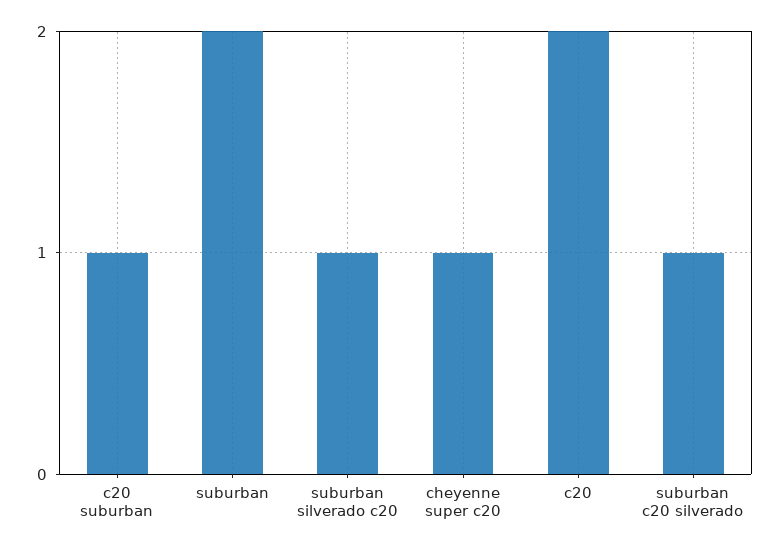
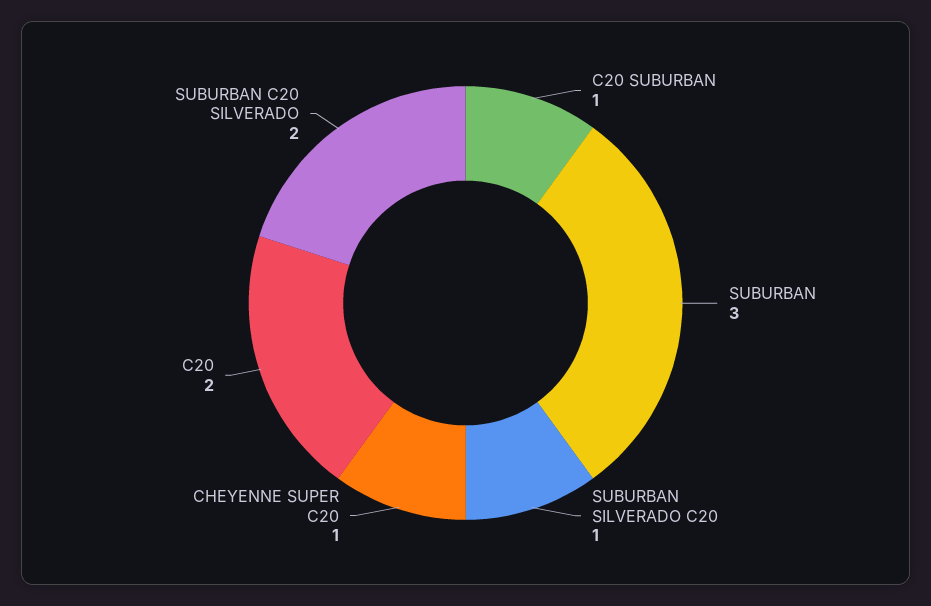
suburban: 2 -> 3
suburban c20 silverado: 1 -> 2

